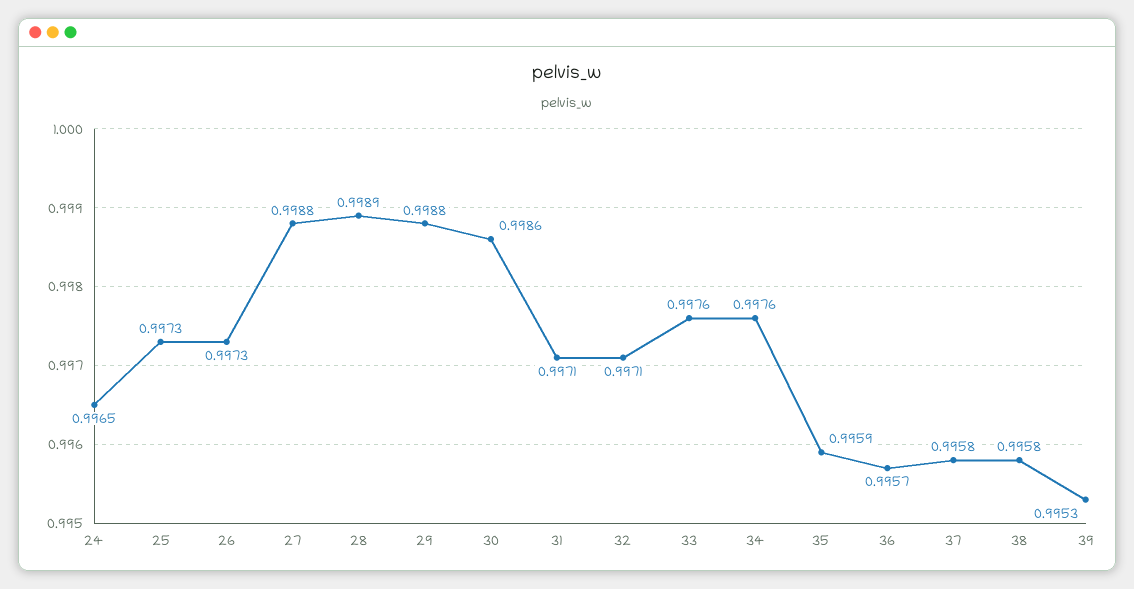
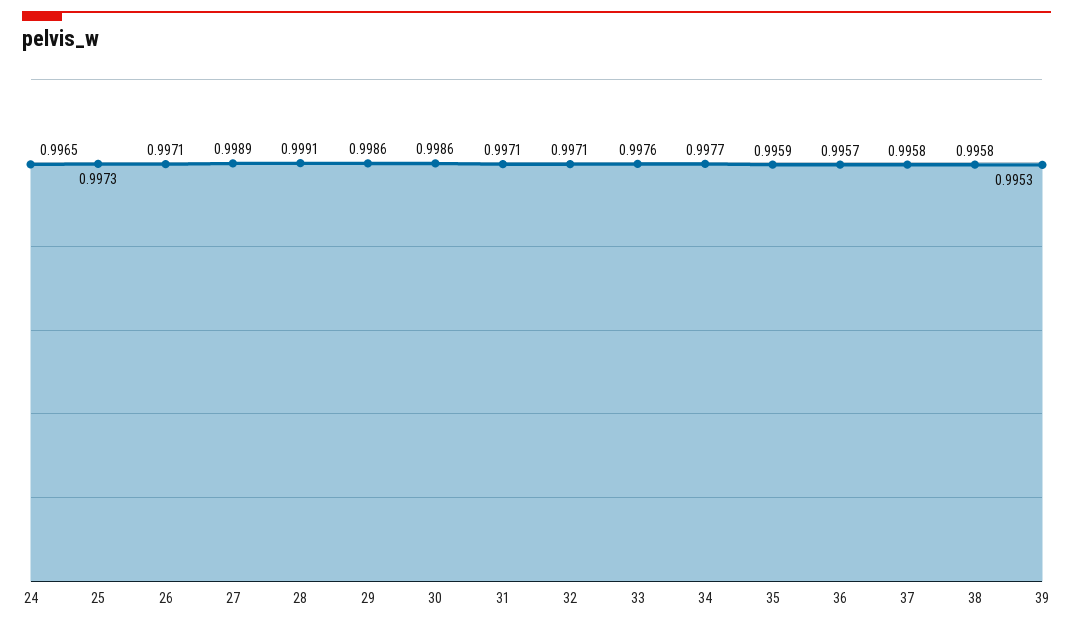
26: 0.9973 -> 0.9971
27: 0.9988 -> 0.9989
28: 0.9989 -> 0.9991
29: 0.9988 -> 0.9986
34: 0.9976 -> 0.9977

